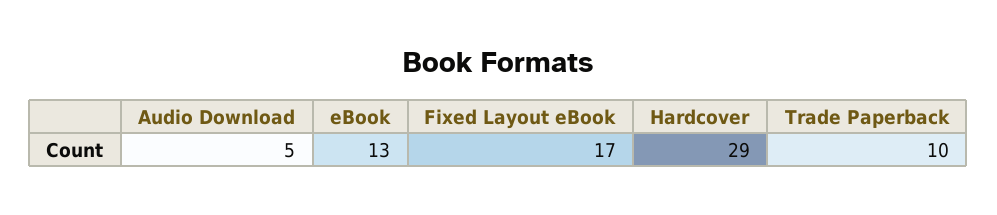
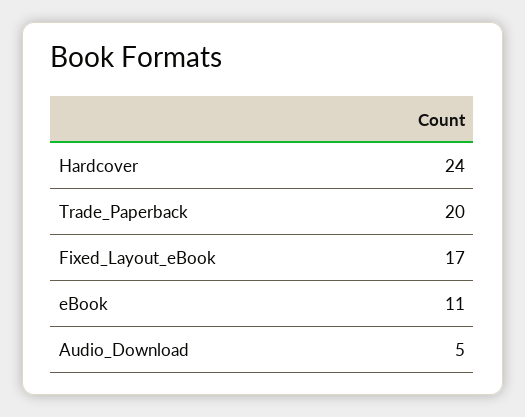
eBook: 13 -> 11
Hardcover: 29 -> 24
Trade Paperback: 10 -> 20

